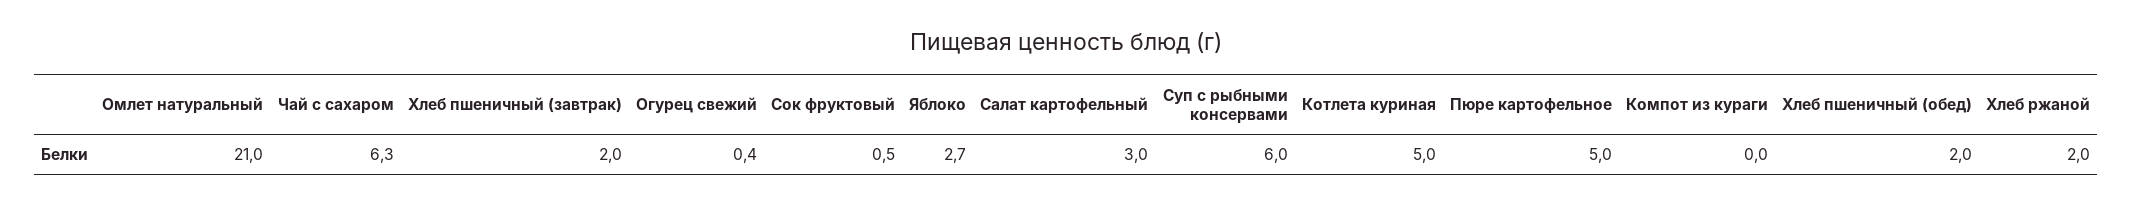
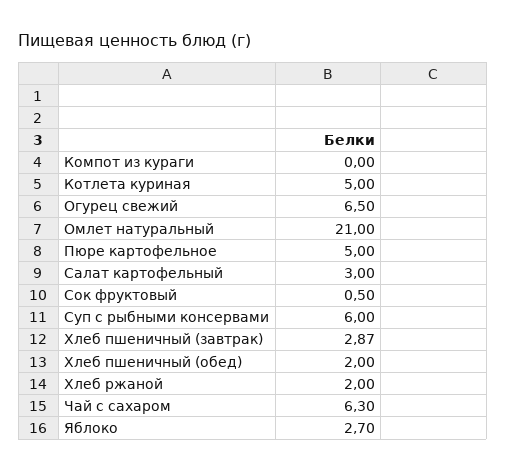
Хлеб пшеничный (завтрак): 2 -> 2.87
Огурец свежий: 0.4 -> 6.5

